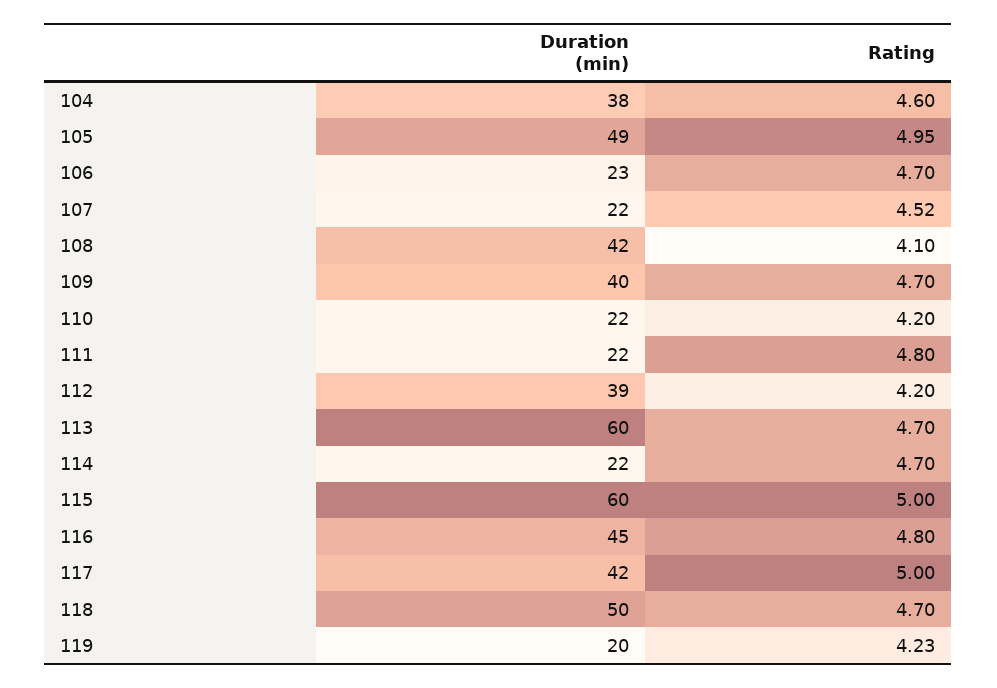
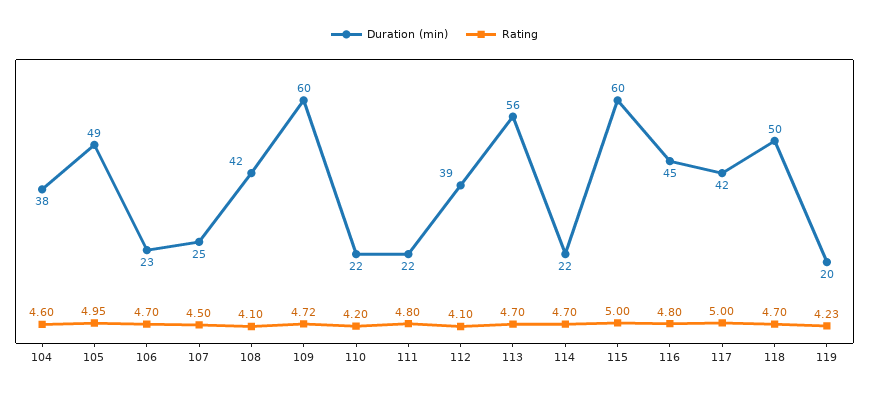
Duration (min), 107: 22 -> 25
Rating, 107: 4.52 -> 4.5
Duration (min), 109: 40 -> 60
Rating, 109: 4.7 -> 4.72
Rating, 112: 4.2 -> 4.1
Duration (min), 113: 60 -> 56

